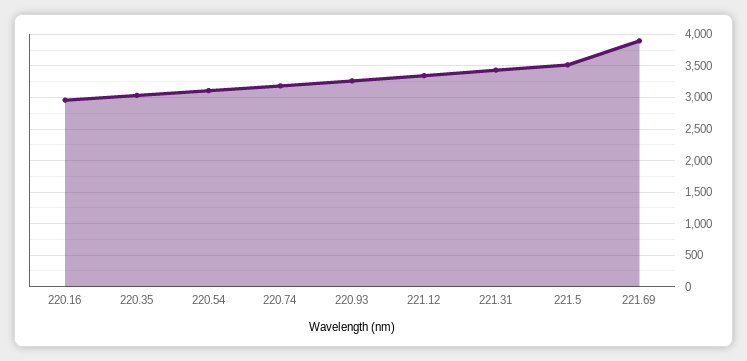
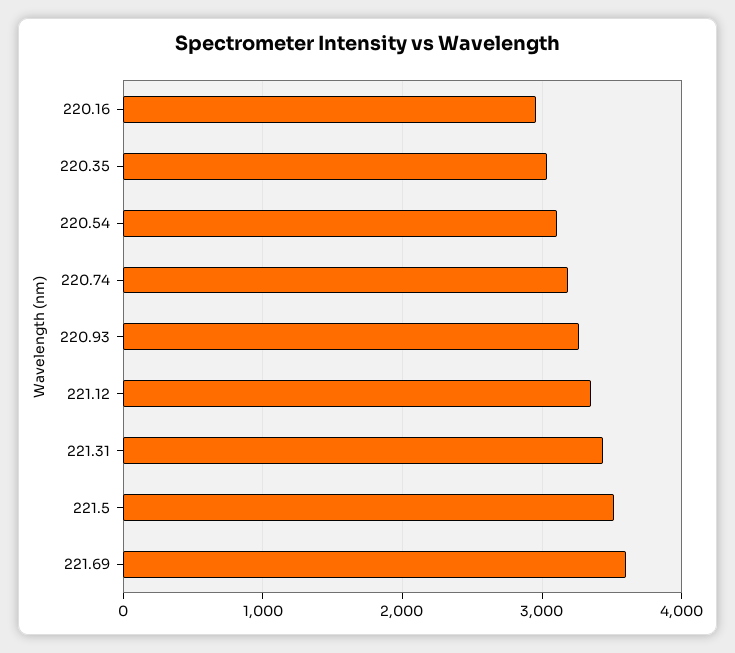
221.69: 3900 -> 3600

